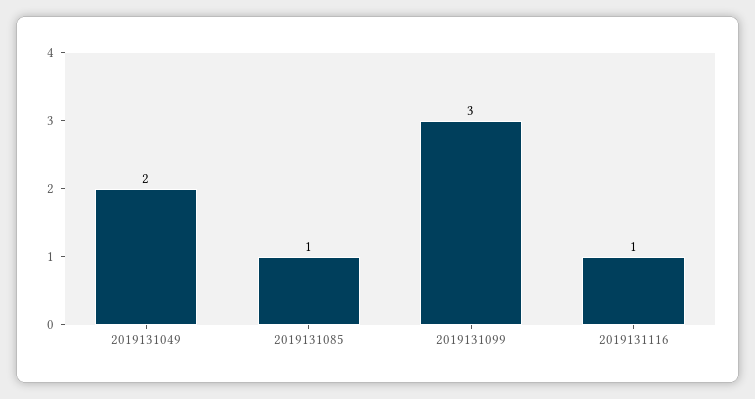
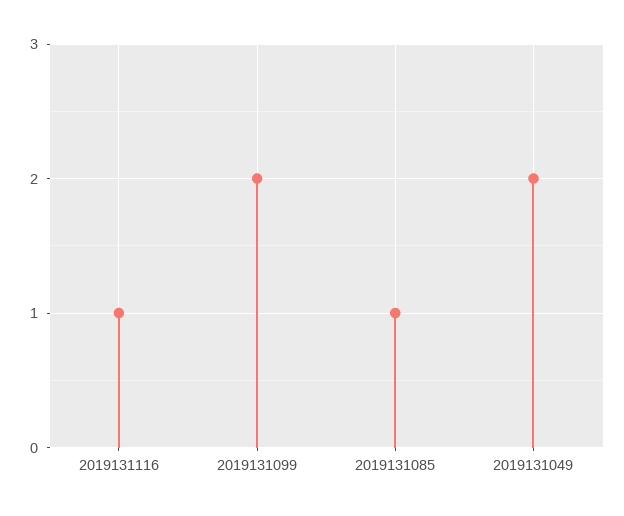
2019131099: 3 -> 2

